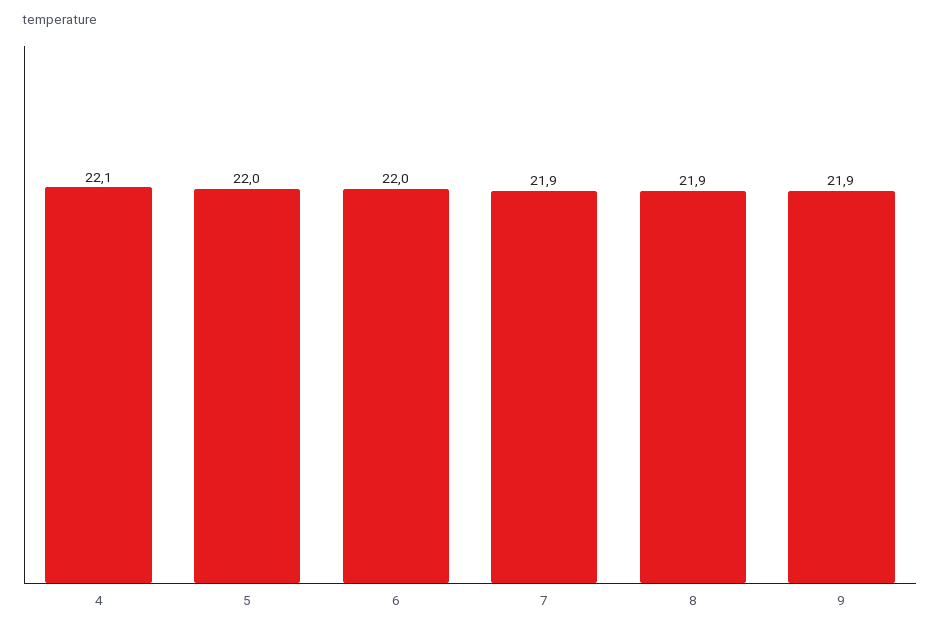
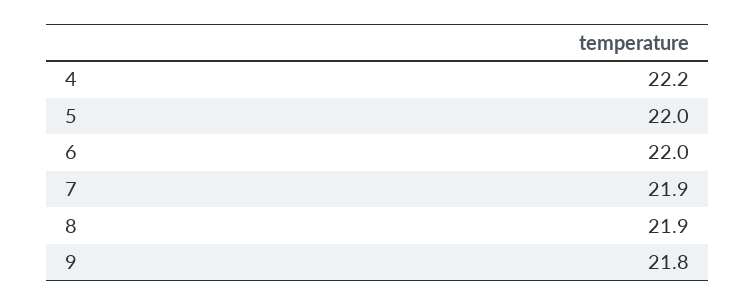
4: 22.1 -> 22.2
9: 21.9 -> 21.8

